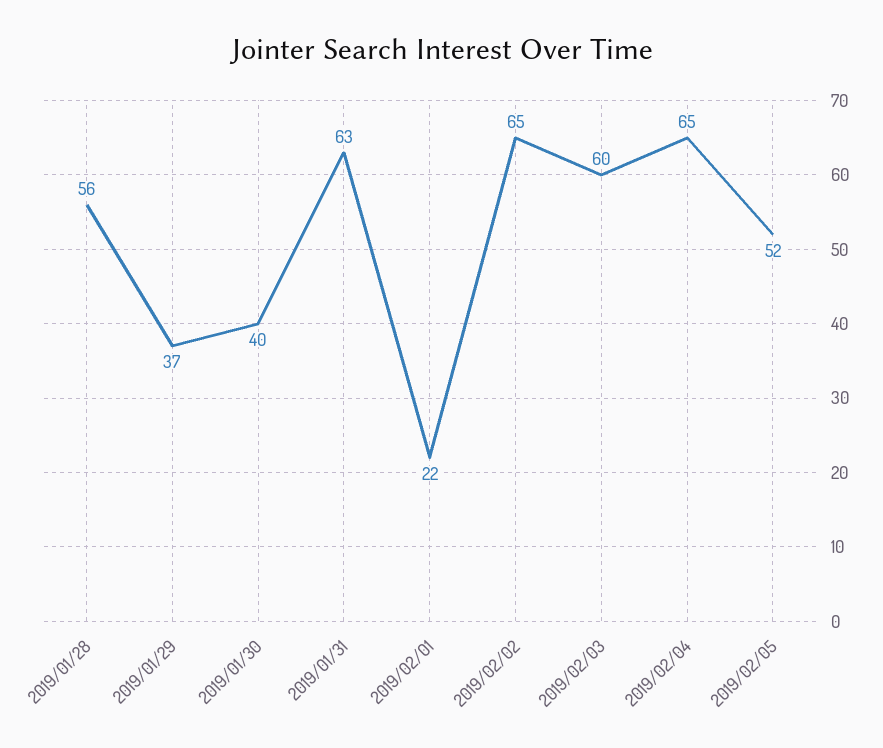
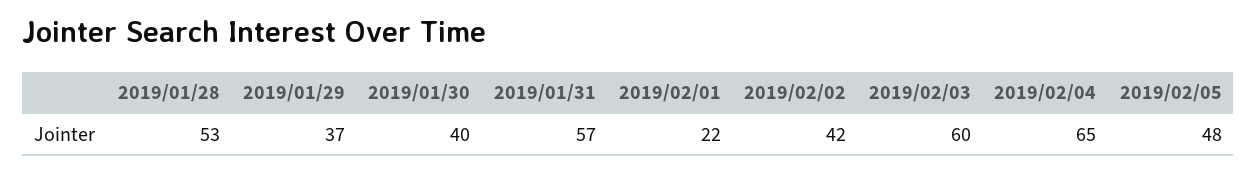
2019/01/28: 56 -> 53
2019/01/31: 63 -> 57
2019/02/02: 65 -> 42
2019/02/05: 52 -> 48

